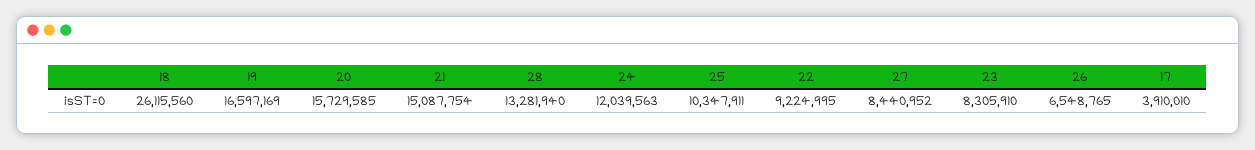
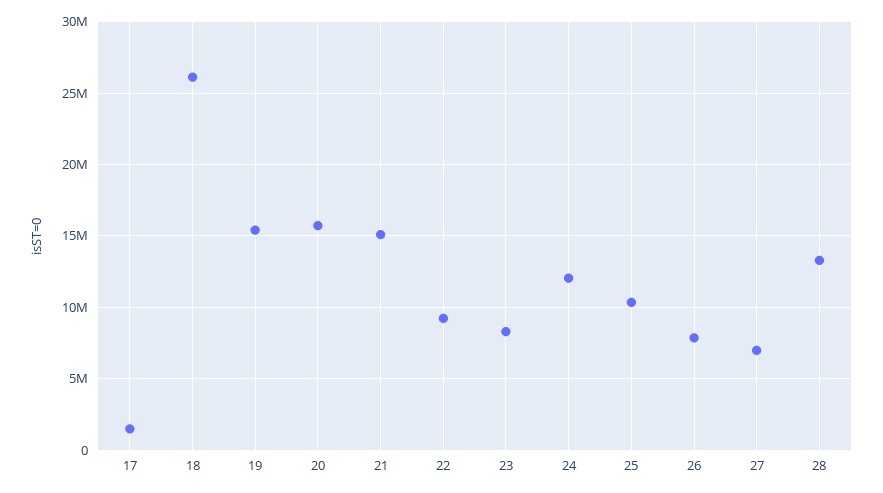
19: 16597169 -> 15500000
27: 8440952 -> 7000000
26: 6548765 -> 8000000
17: 3910010 -> 1500000

